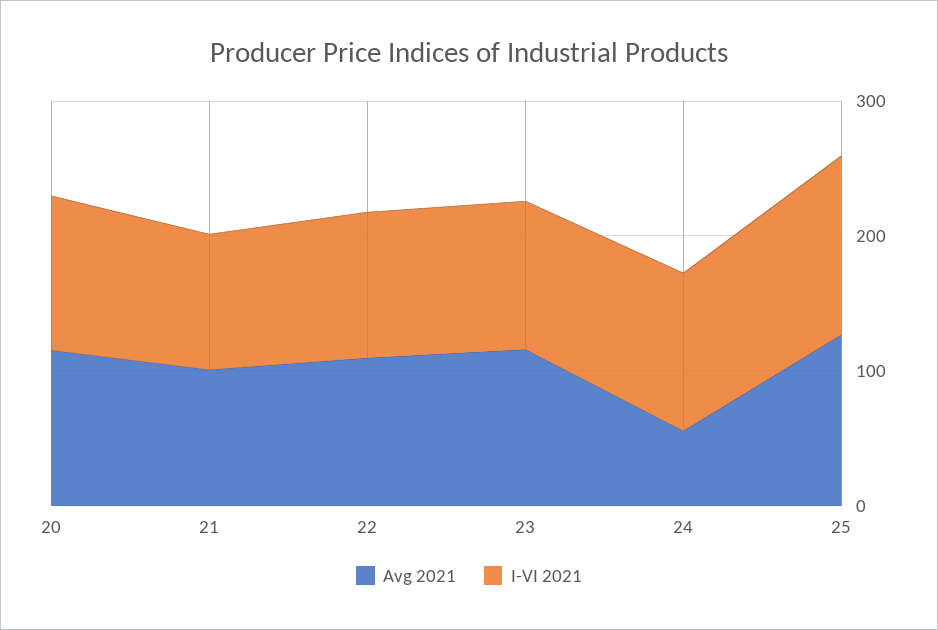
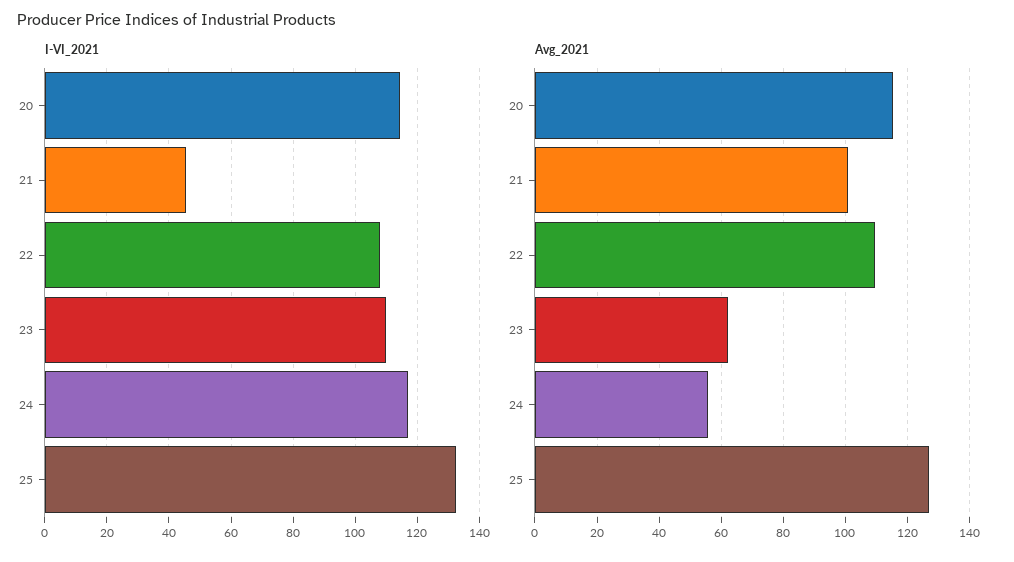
I-VI 2021, 21: 100 -> 46
Avg 2021, 23: 120 -> 62

